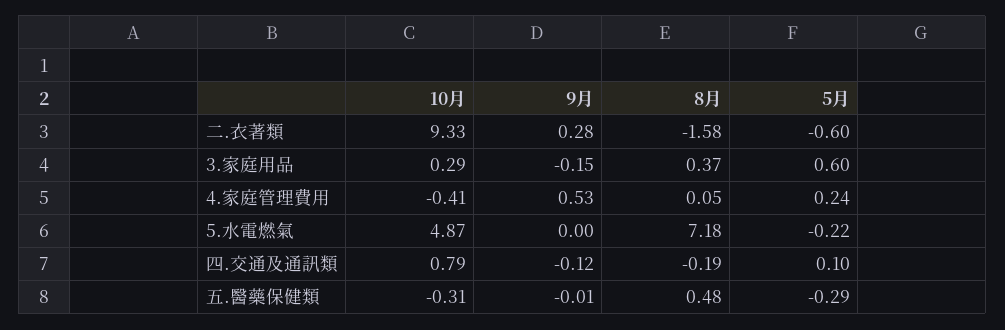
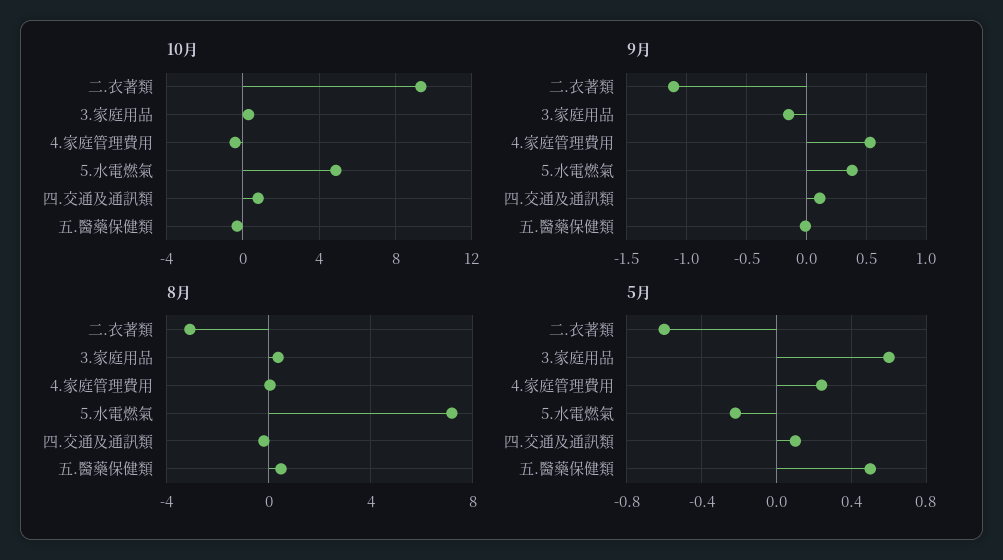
9月, 二.衣著類: 0.28 -> -1.1
8月, 二.衣著類: -1.58 -> -3
9月, 5.水電燃氣: 0 -> 0.4
9月, 四.交通及通訊類: -0.12 -> 0.1
5月, 五.醫藥保健類: -0.29 -> 0.5

